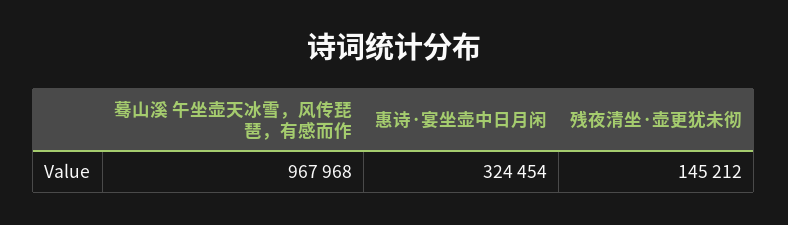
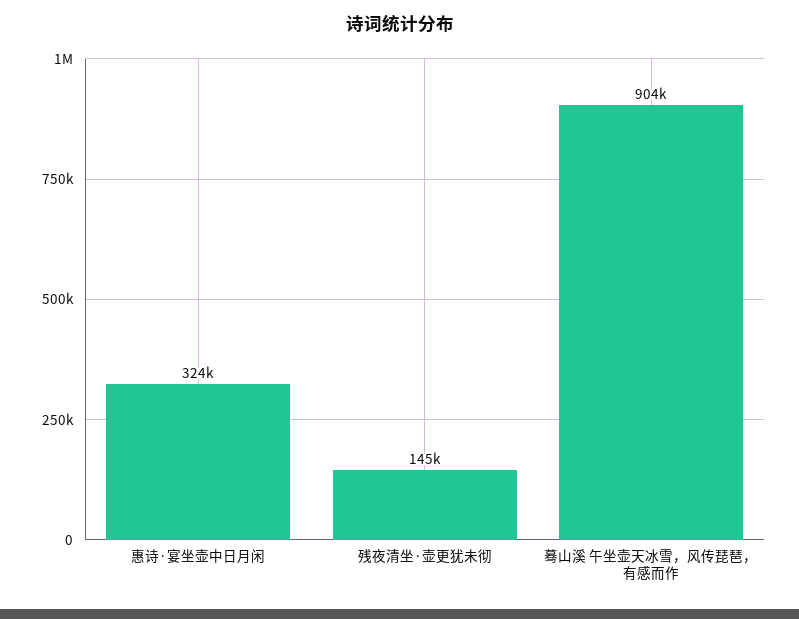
蓦山溪 午坐壶天冰雪，风传琵琶，有感而作: 967968 -> 904000

